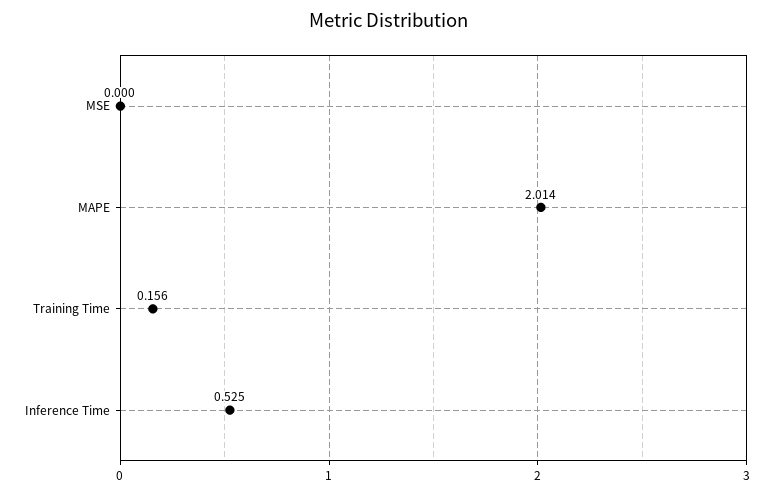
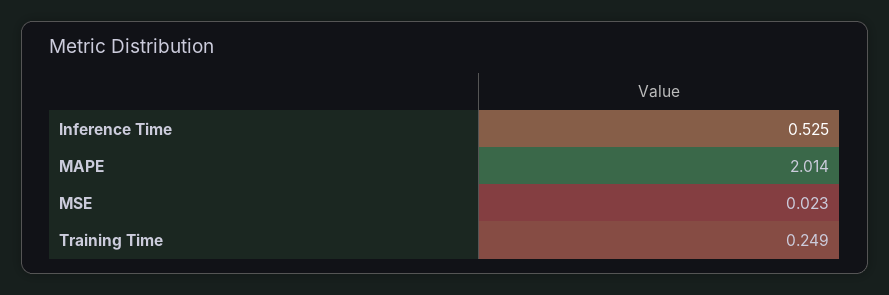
MSE: 0 -> 0.023
Training Time: 0.156 -> 0.249

